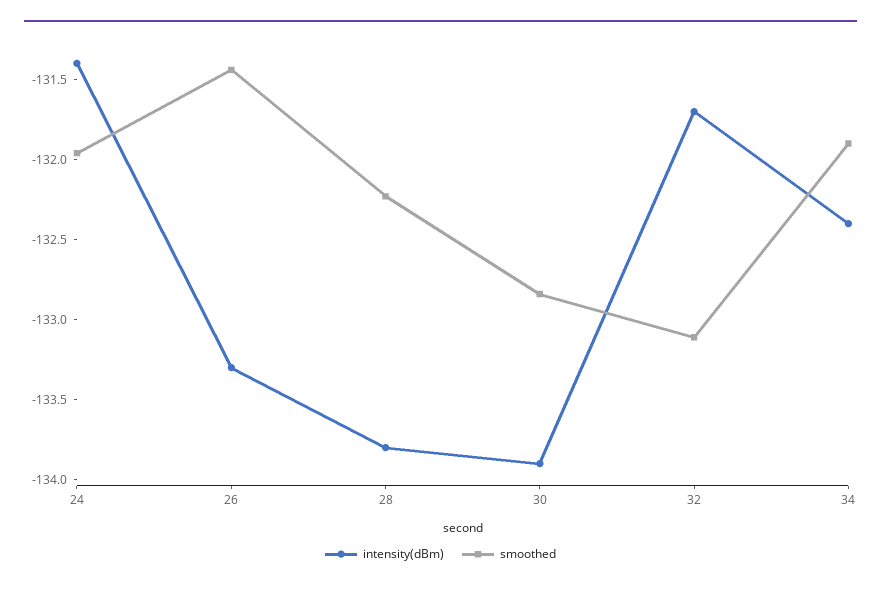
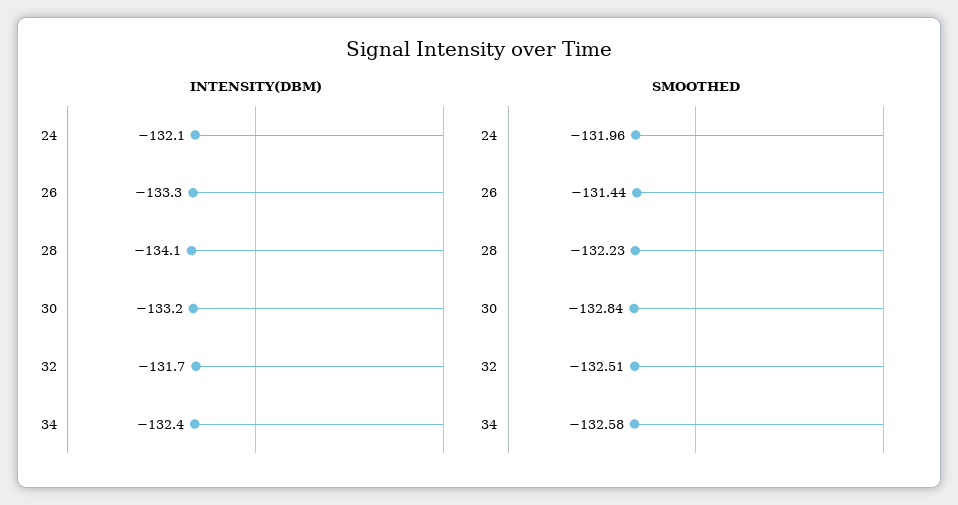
intensity(dBm), 24: -131.4 -> -132.1
intensity(dBm), 28: -133.8 -> -134.1
intensity(dBm), 30: -133.9 -> -133.2
smoothed, 32: -133.1 -> -132.51
smoothed, 34: -131.9 -> -132.58

